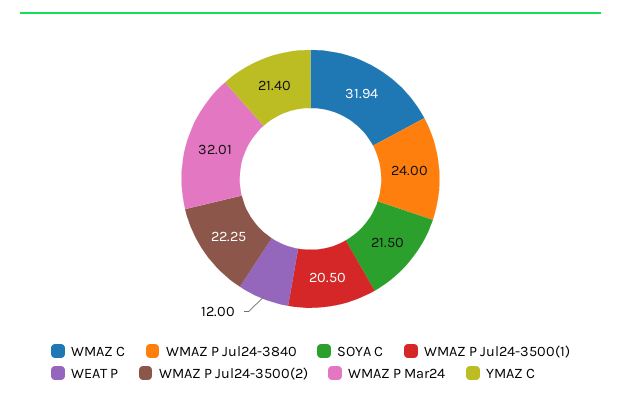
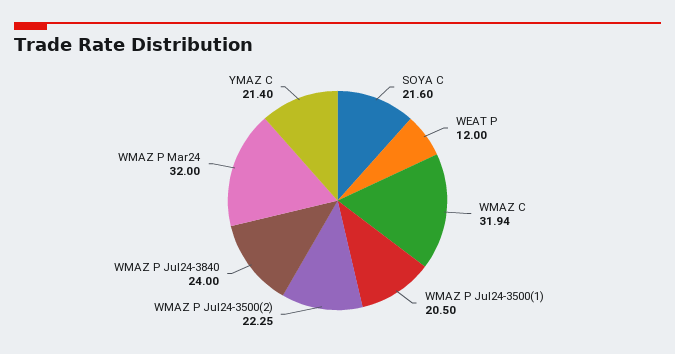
SOYA C: 21.5 -> 21.6
WMAZ P Mar24: 32.01 -> 32

